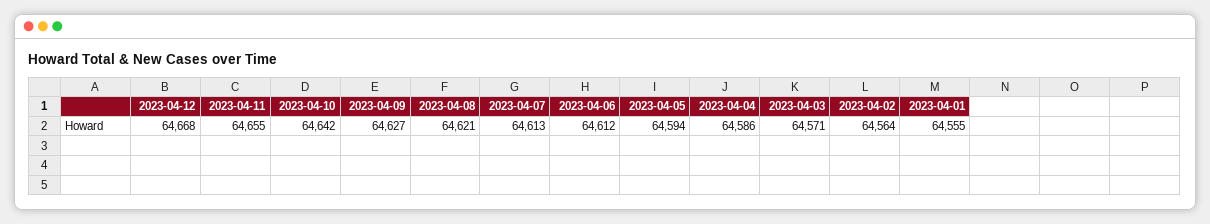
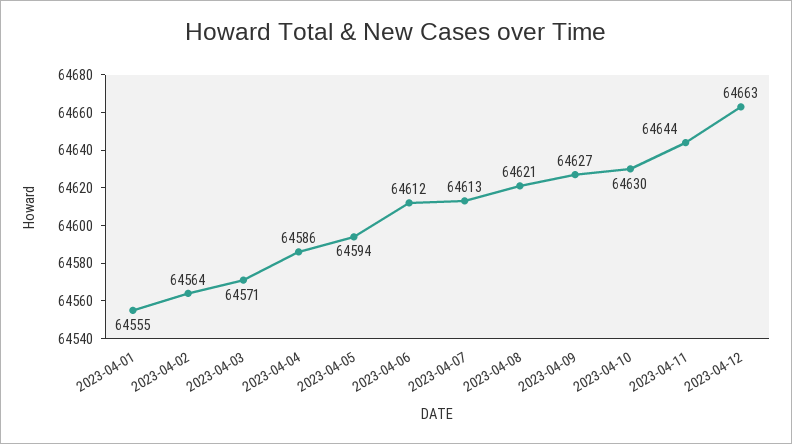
2023-04-12: 64668 -> 64663
2023-04-11: 64655 -> 64644
2023-04-10: 64642 -> 64630

